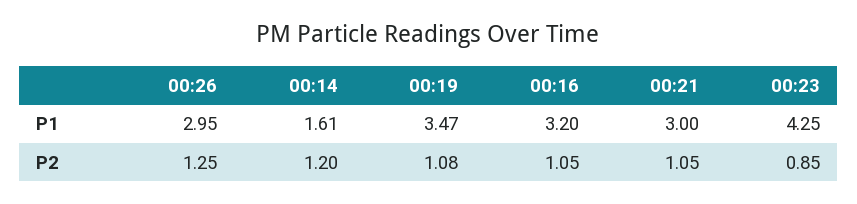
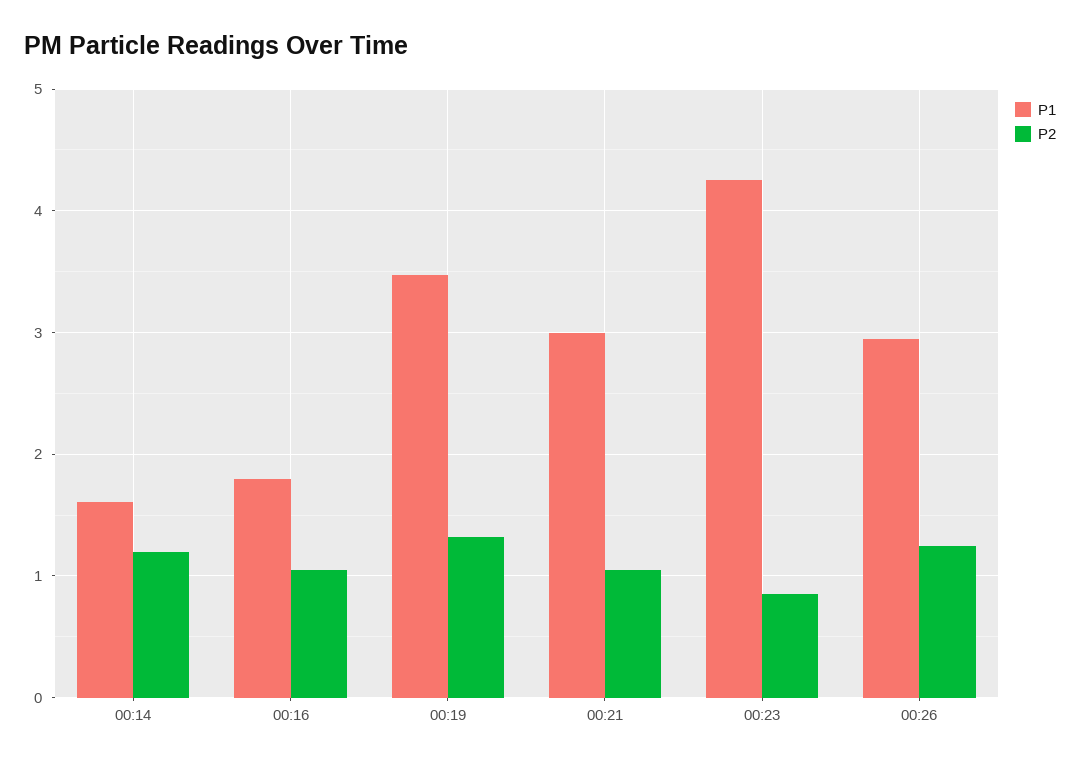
P1, 00:16: 3.2 -> 1.8
P2, 00:19: 1.08 -> 1.3

